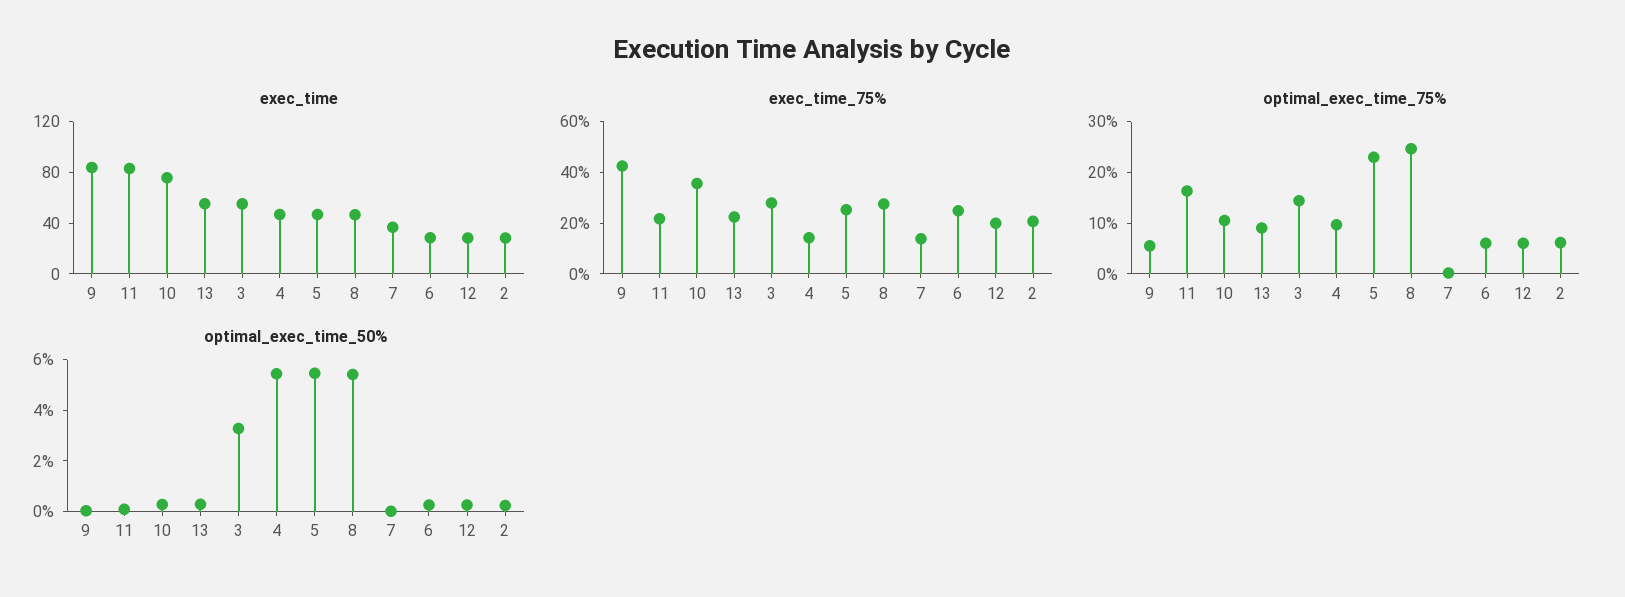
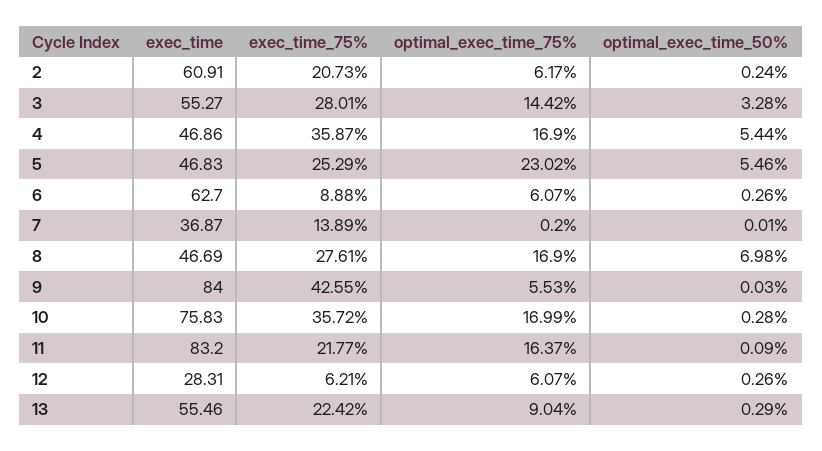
exec_time, 6: 30 -> 62.7
exec_time, 2: 30 -> 60.91
exec_time_75%, 4: 15 -> 35.87
exec_time_75%, 6: 25 -> 8.88
exec_time_75%, 12: 20 -> 6.21
optimal_exec_time_75%, 10: 10 -> 16.99
optimal_exec_time_75%, 4: 10 -> 16.9
optimal_exec_time_75%, 8: 24 -> 16.9
optimal_exec_time_50%, 8: 5.5 -> 6.98

